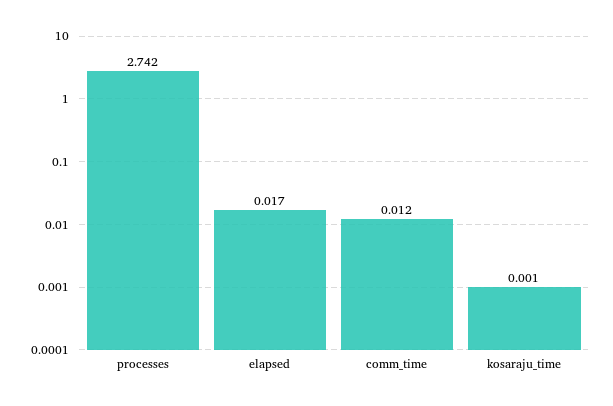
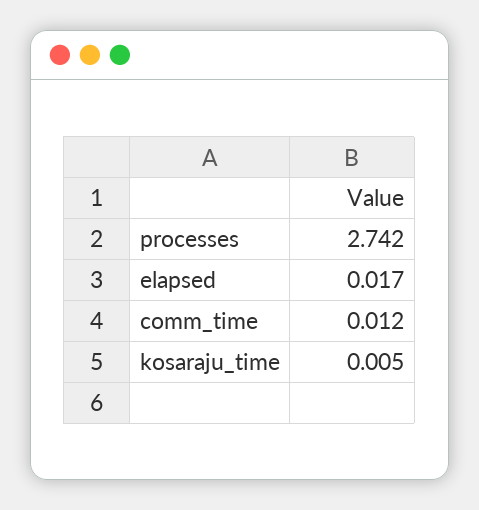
kosaraju_time: 0.001 -> 0.005

